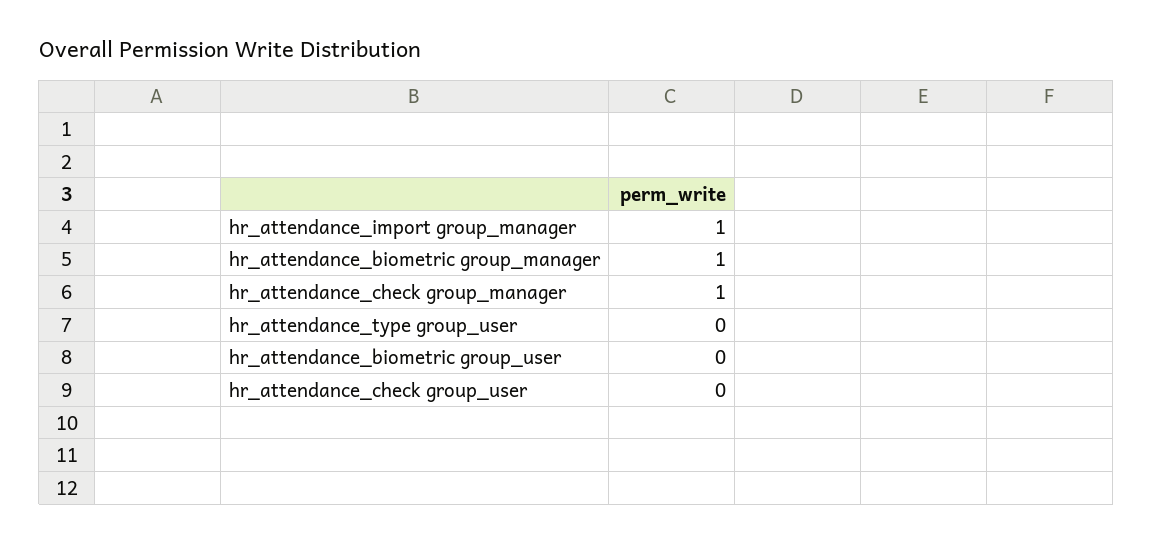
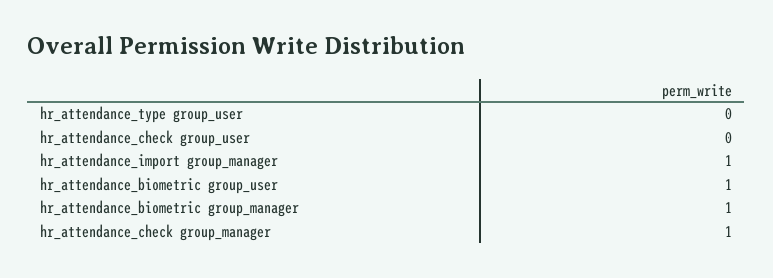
hr_attendance_biometric group_user: 0 -> 1

